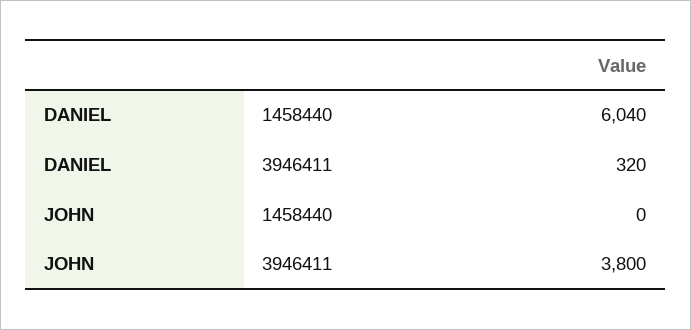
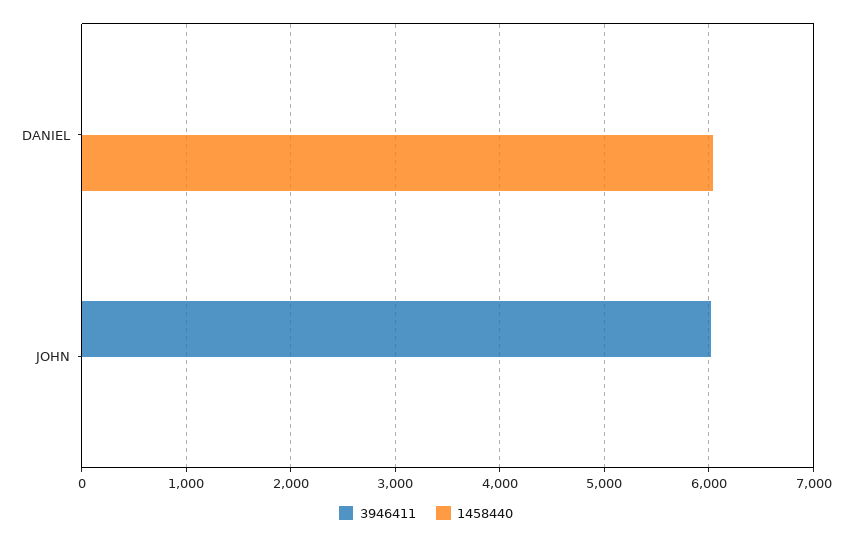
3946411, DANIEL: 320 -> 0
3946411, JOHN: 3800 -> 6000

